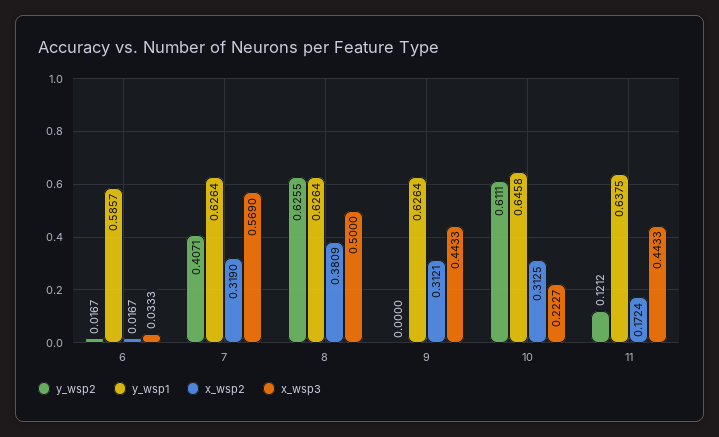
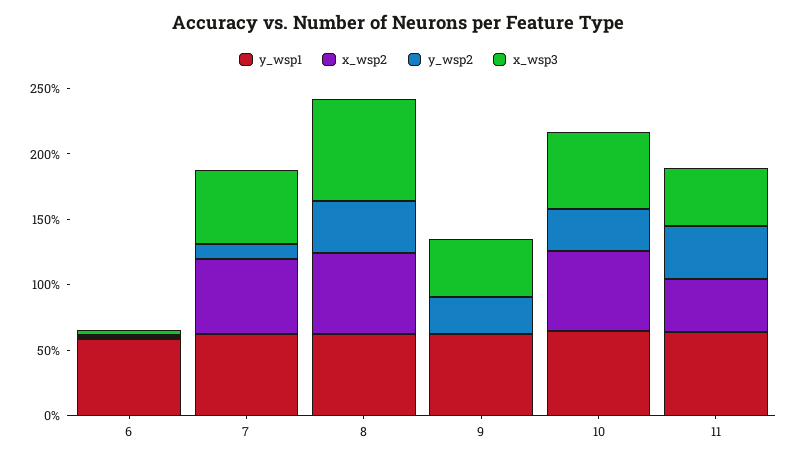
y_wsp2, 7: 0.4071 -> 0.1
x_wsp2, 7: 0.319 -> 0.6
y_wsp2, 8: 0.6255 -> 0.4
x_wsp2, 8: 0.3809 -> 0.6
x_wsp3, 8: 0.5 -> 0.8
y_wsp2, 9: 0 -> 0.3
x_wsp2, 9: 0.3121 -> 0
y_wsp2, 10: 0.6111 -> 0.3
x_wsp2, 10: 0.3125 -> 0.6
x_wsp3, 10: 0.2227 -> 0.6
y_wsp2, 11: 0.1212 -> 0.4
x_wsp2, 11: 0.1724 -> 0.4

